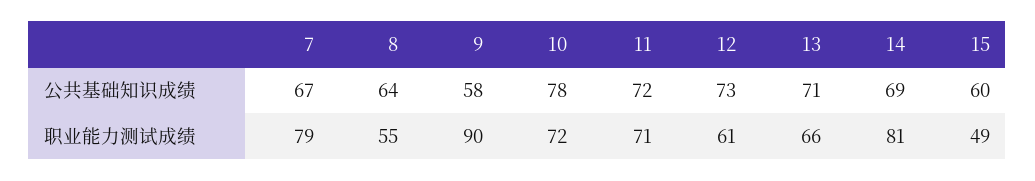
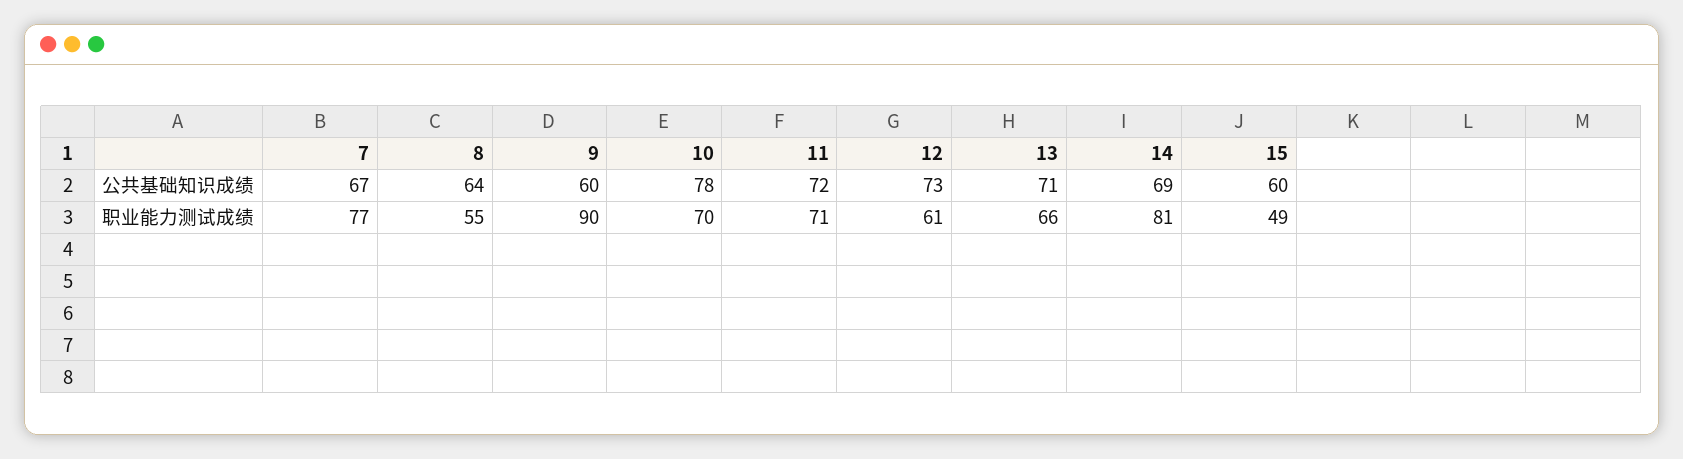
9, 公共基础知识成绩: 58 -> 60
7, 职业能力测试成绩: 79 -> 77
10, 职业能力测试成绩: 72 -> 70

